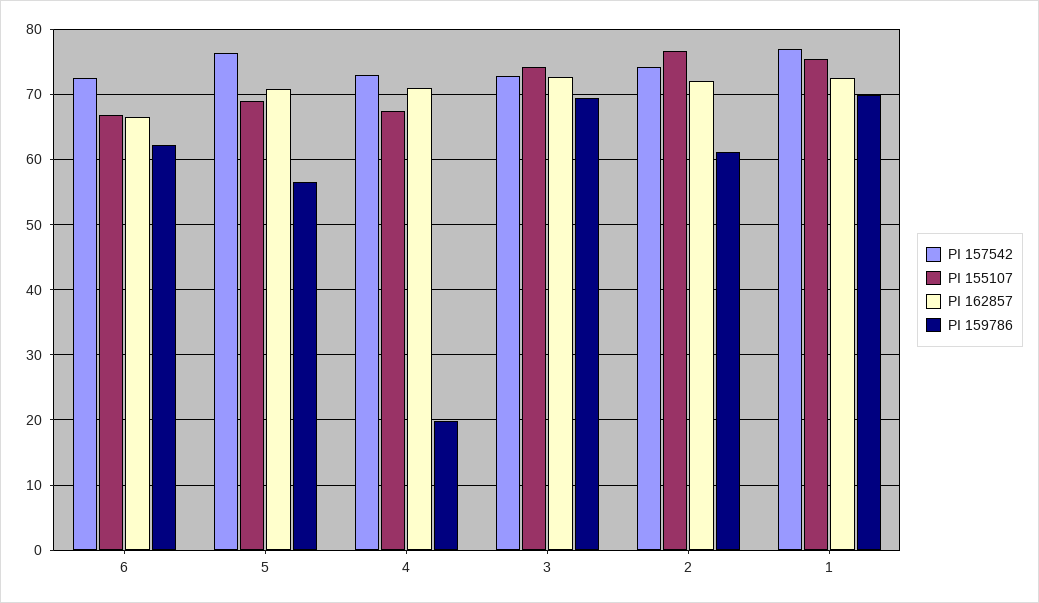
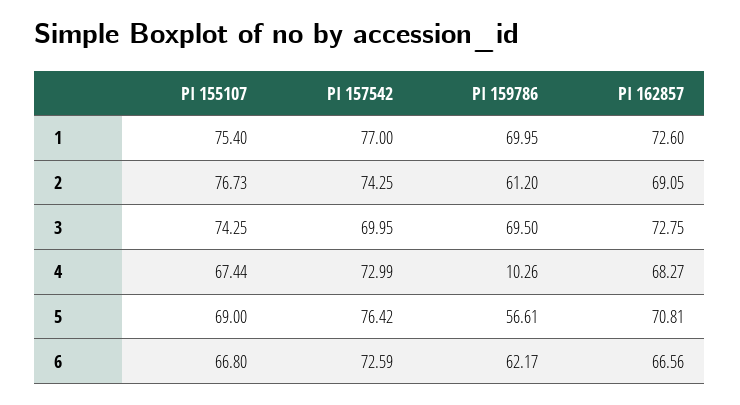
PI 162857, 4: 71 -> 68.27
PI 159786, 4: 20 -> 10.26
PI 157542, 3: 73 -> 69.95
PI 162857, 2: 72 -> 69.05

